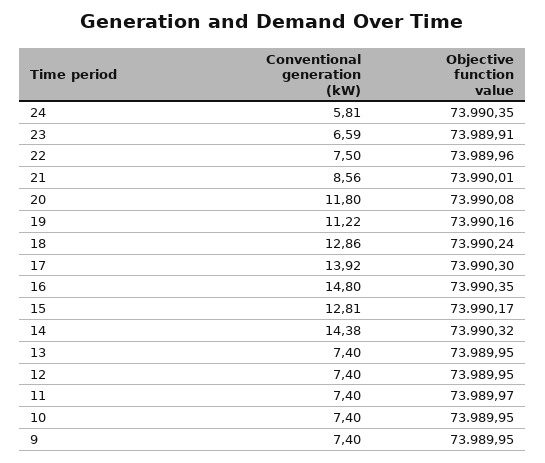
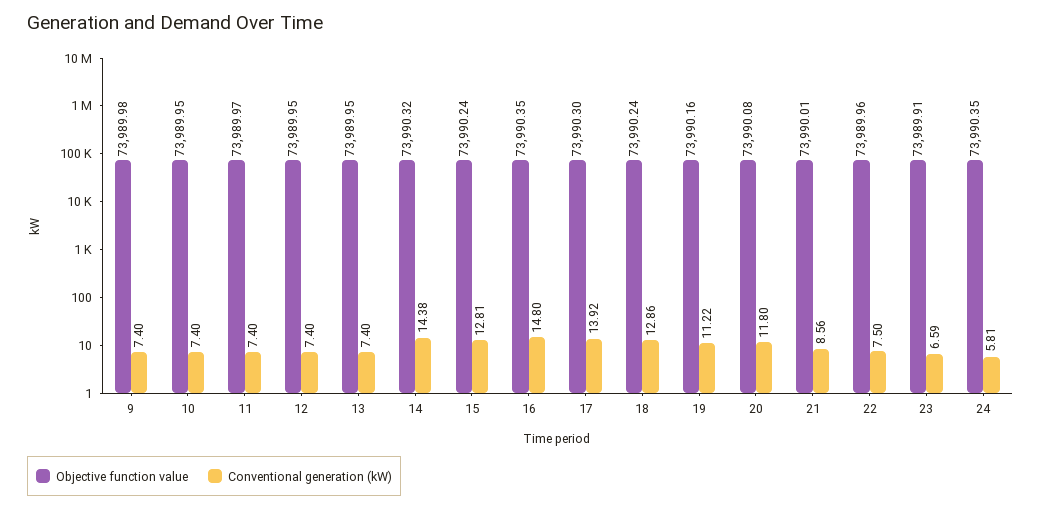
Objective function value, 15: 73990.17 -> 73990.24
Objective function value, 9: 73989.95 -> 73989.98

